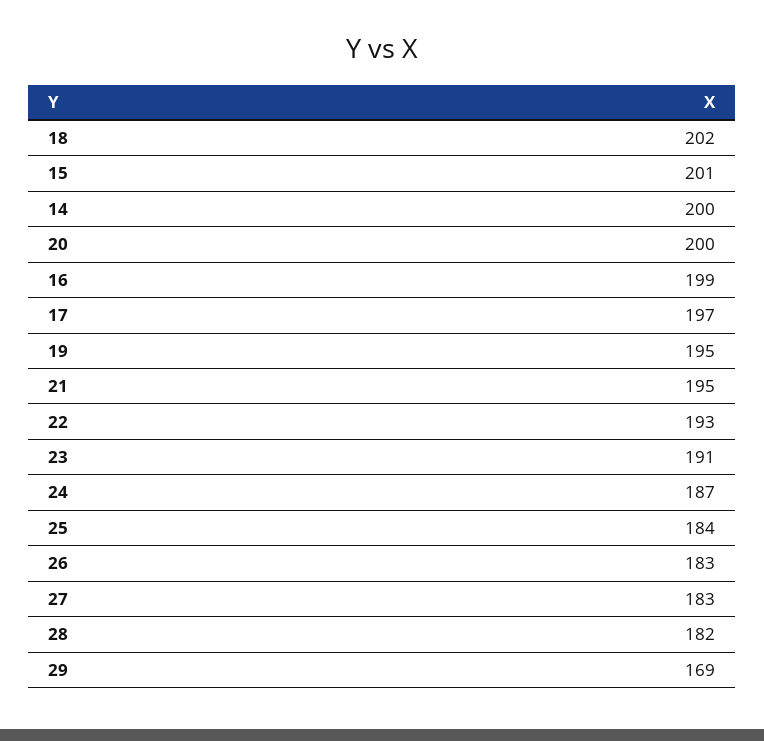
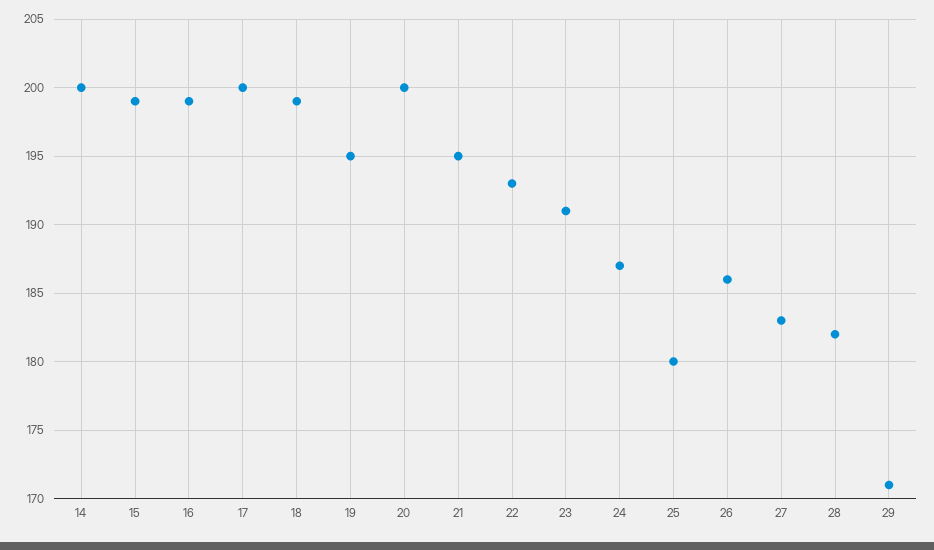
18: 202 -> 199
15: 201 -> 199
17: 197 -> 200
25: 184 -> 180
26: 183 -> 186
29: 169 -> 171

